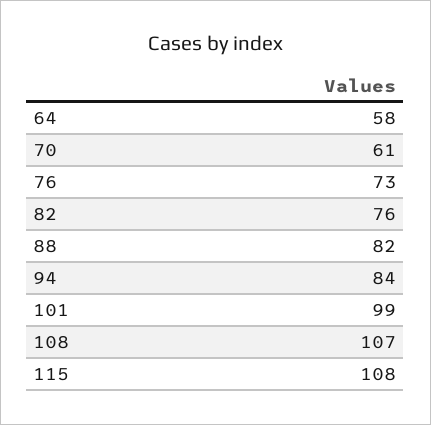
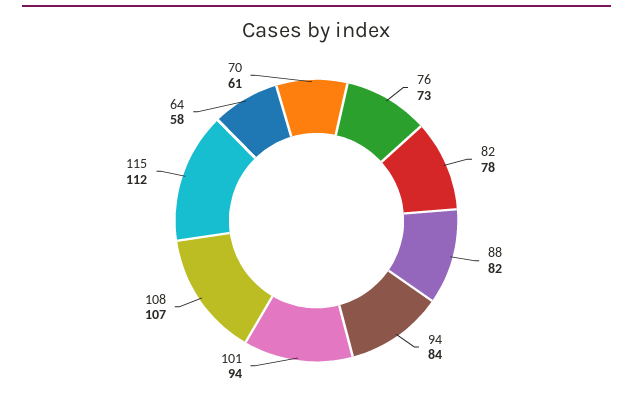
82: 76 -> 78
101: 99 -> 94
115: 108 -> 112

